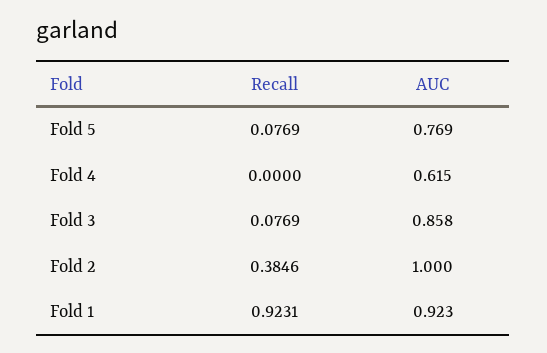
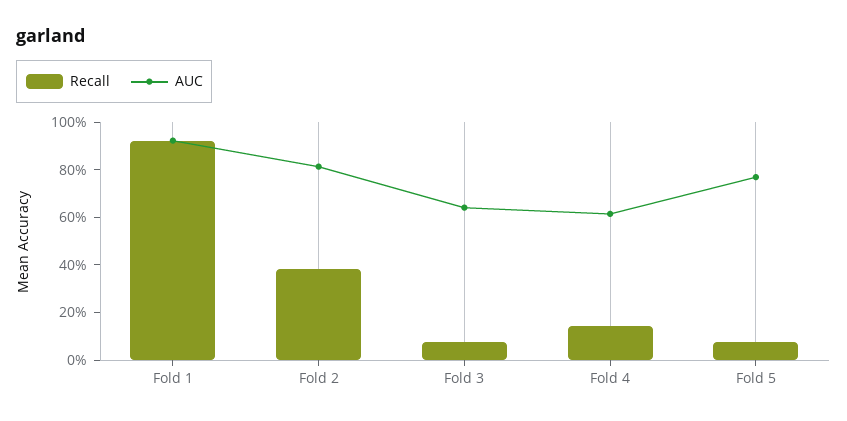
Recall, Fold 4: 0 -> 0.15
AUC, Fold 3: 0.858 -> 0.65
AUC, Fold 2: 1 -> 0.8

